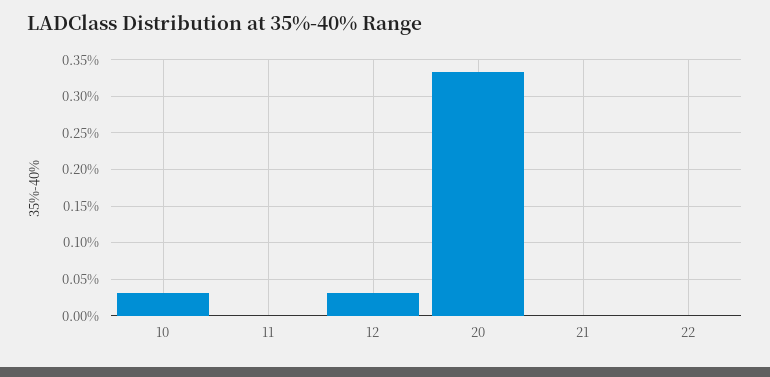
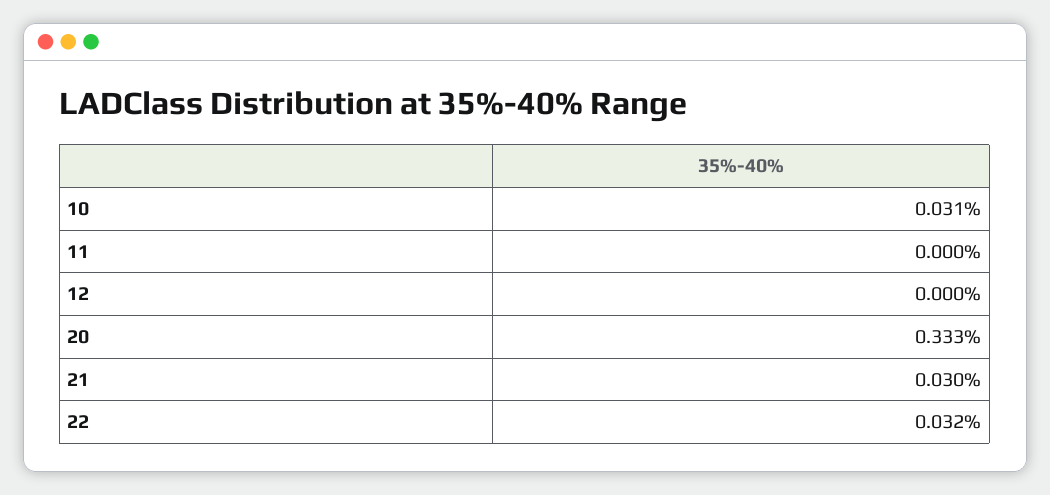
12: 0.03 -> 0
21: 0 -> 0.03
22: 0 -> 0.032

